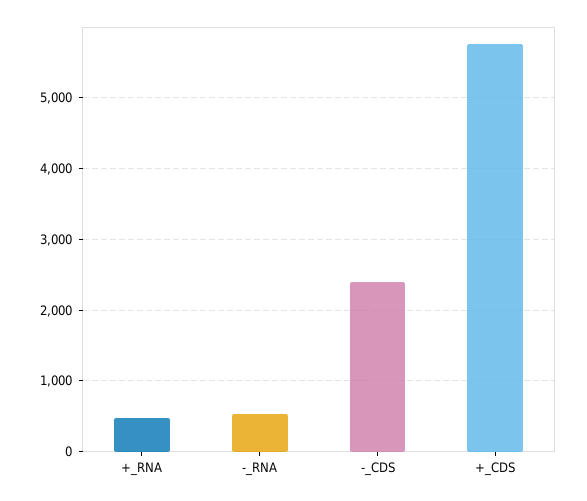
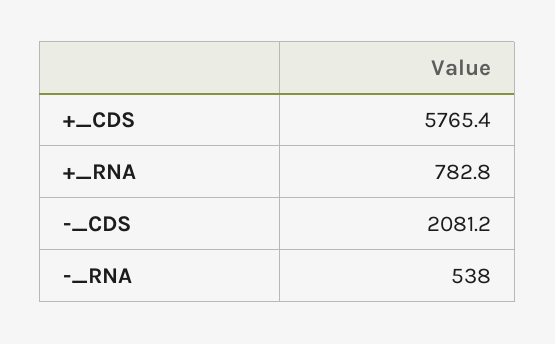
+_RNA: 500 -> 782.8
-_CDS: 2400 -> 2081.2

